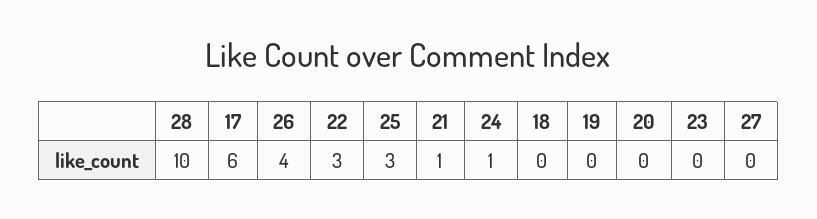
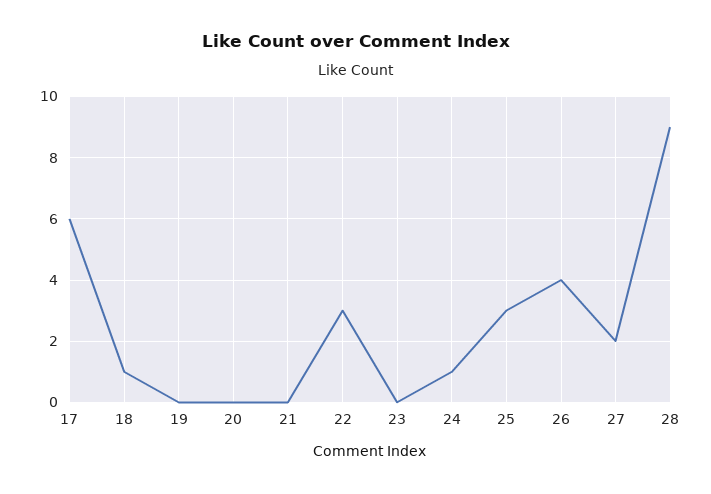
28: 10 -> 9
21: 1 -> 0
18: 0 -> 1
27: 0 -> 2

